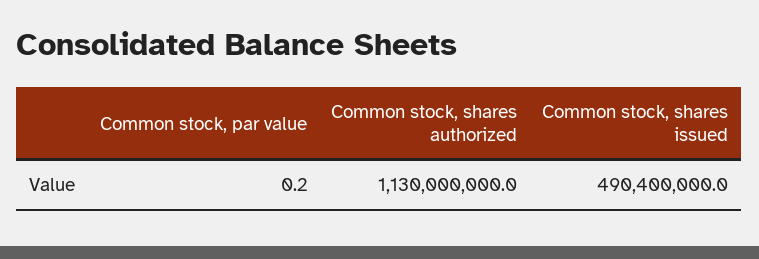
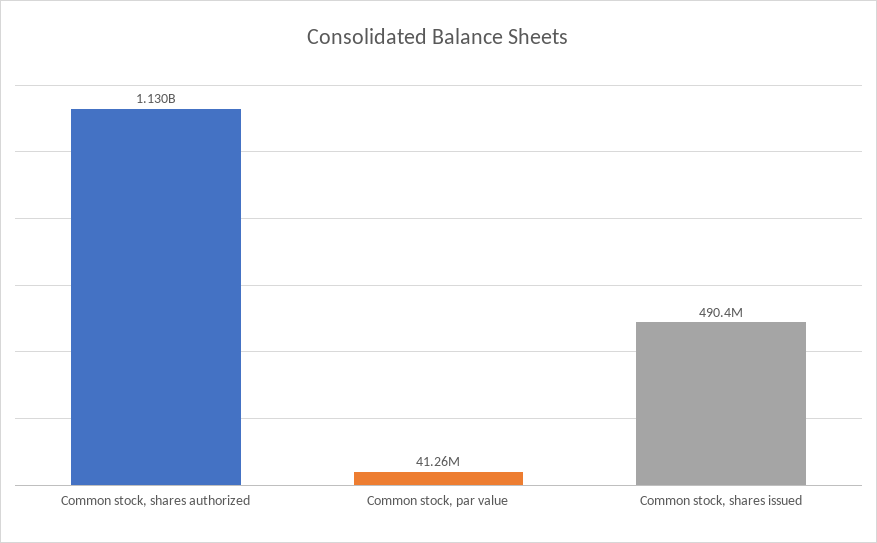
Common stock, par value: 0.2 -> 41260000

